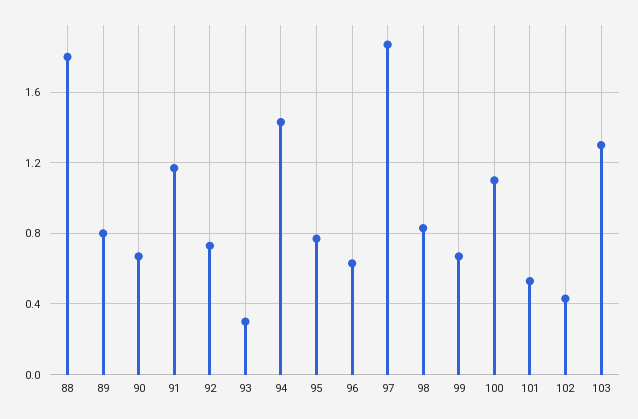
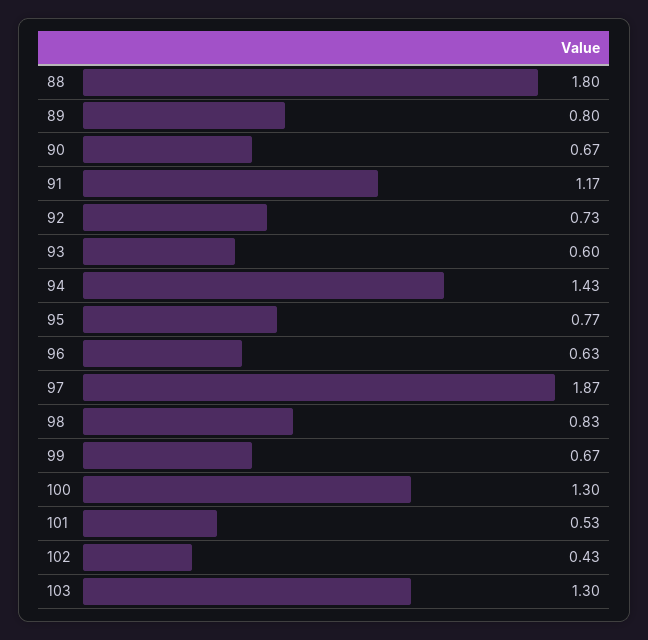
93: 0.3 -> 0.6
100: 1.1 -> 1.3

